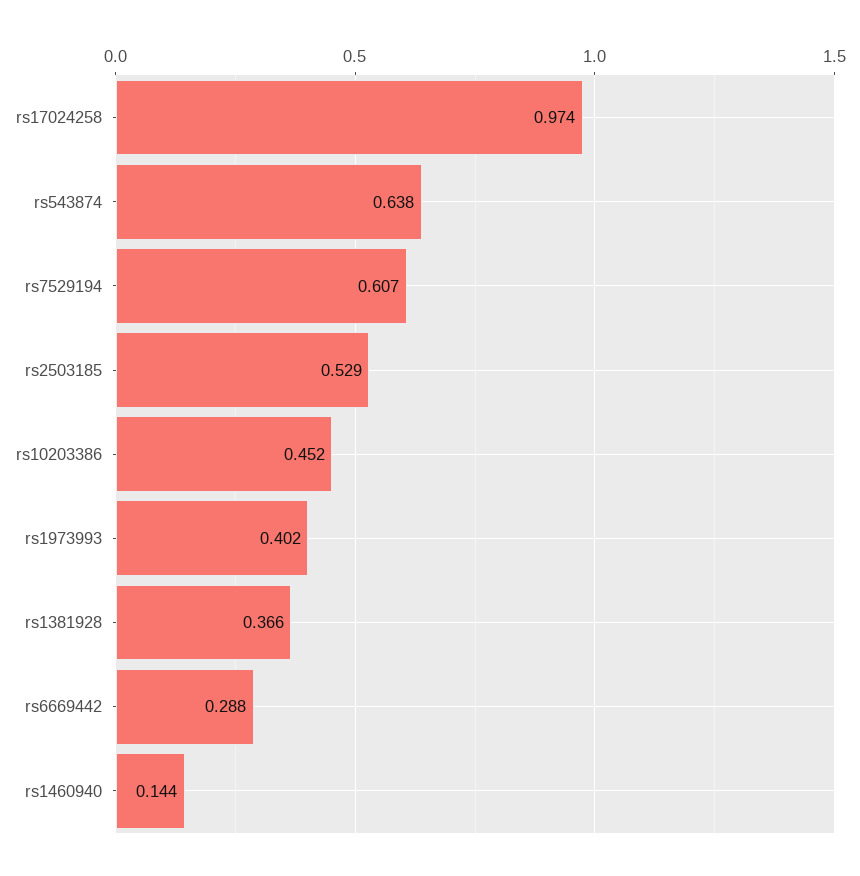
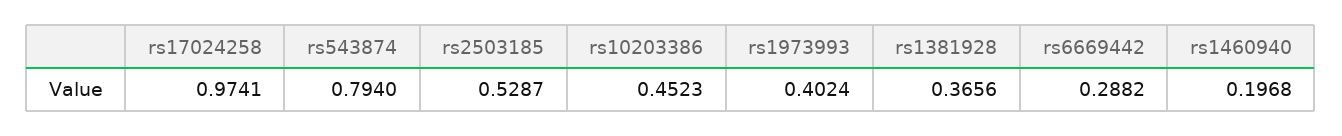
rs543874: 0.638 -> 0.794
rs7529194: 0.607 -> none
rs1460940: 0.144 -> 0.1968

